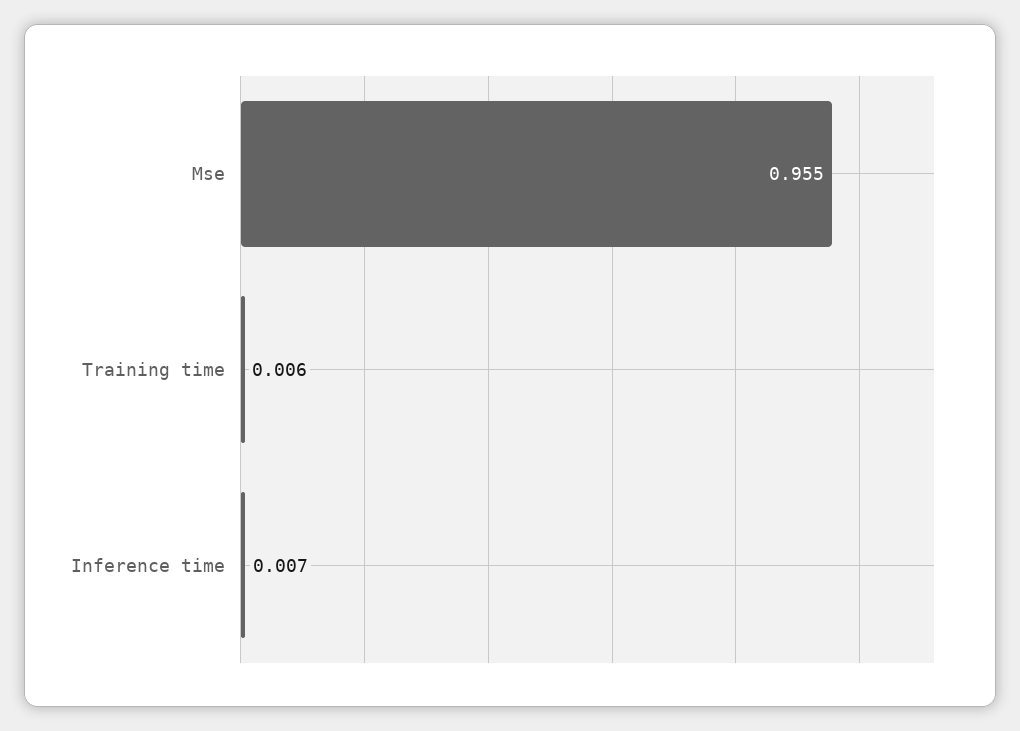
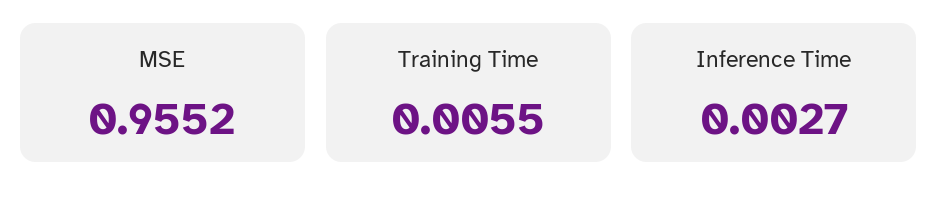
Inference time: 0.007 -> 0.0027

